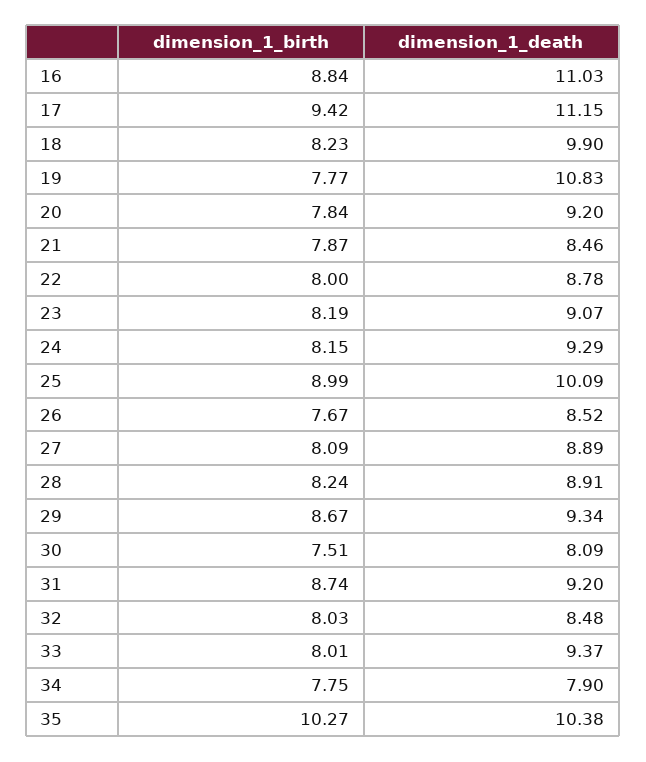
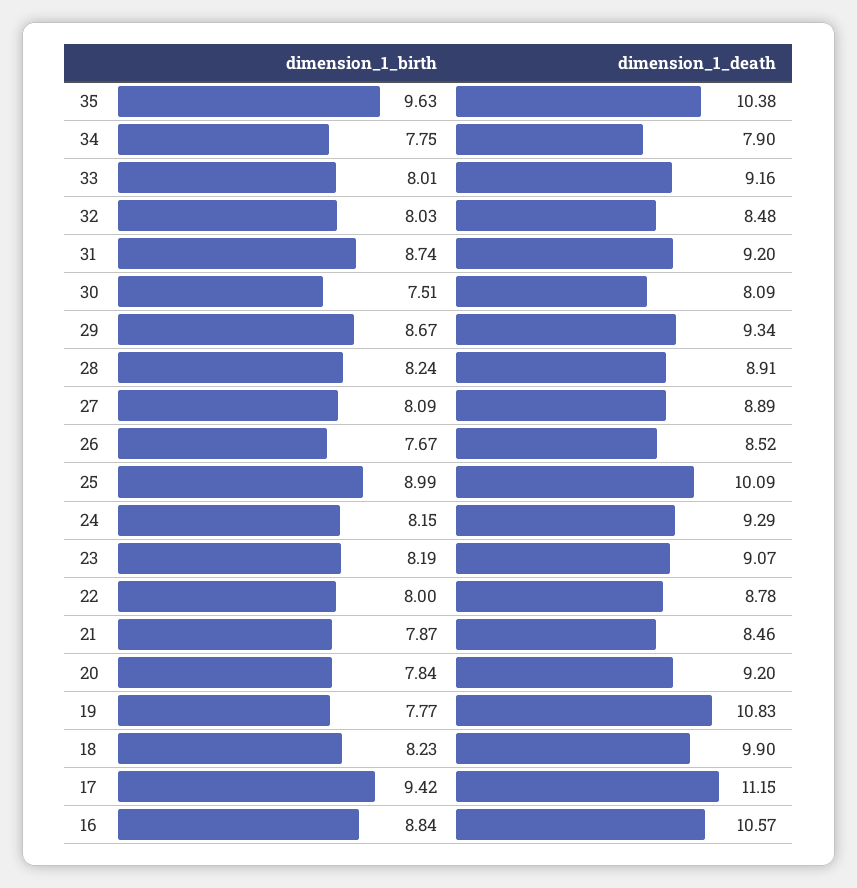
dimension_1_death, 16: 11.03 -> 10.57
dimension_1_death, 33: 9.37 -> 9.16
dimension_1_birth, 35: 10.27 -> 9.63

